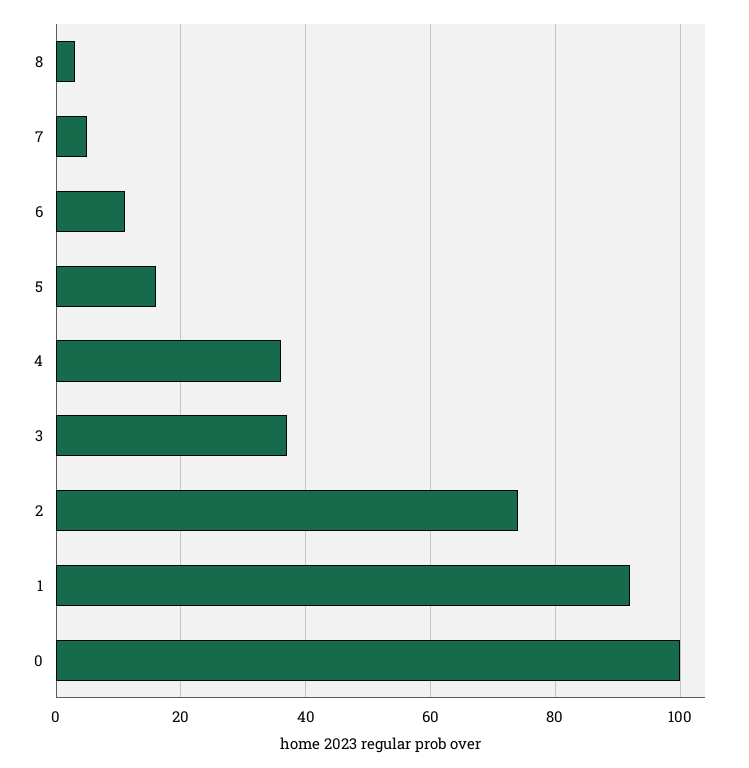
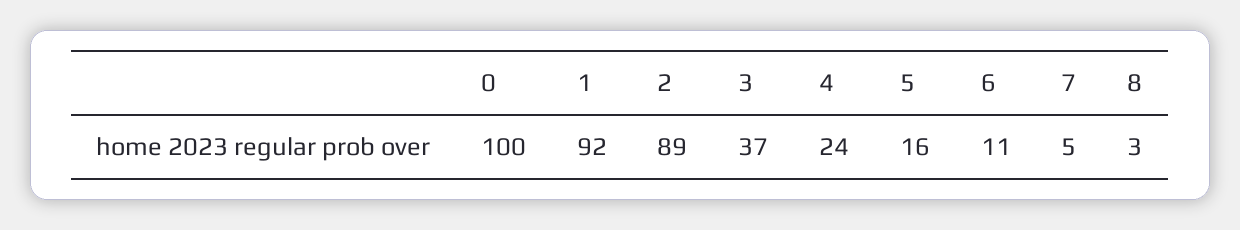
4: 35 -> 24
2: 75 -> 89

